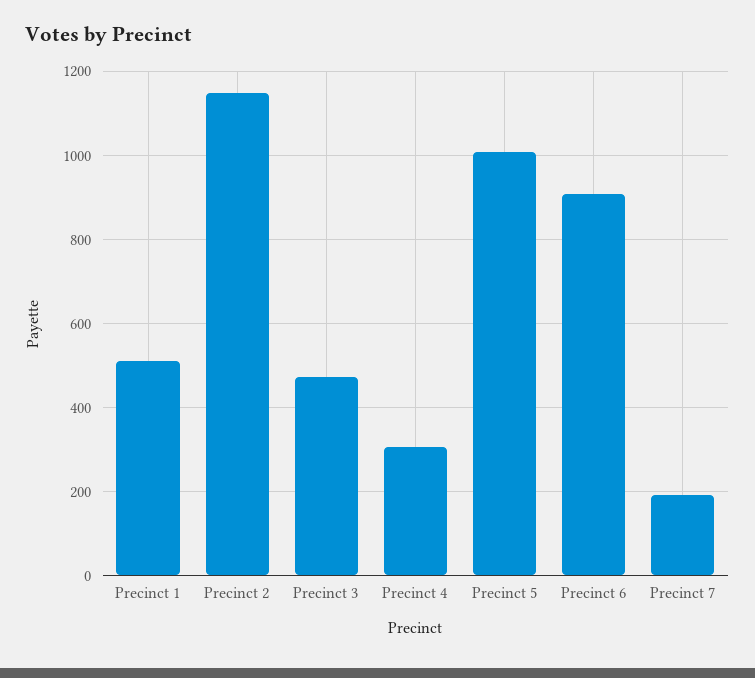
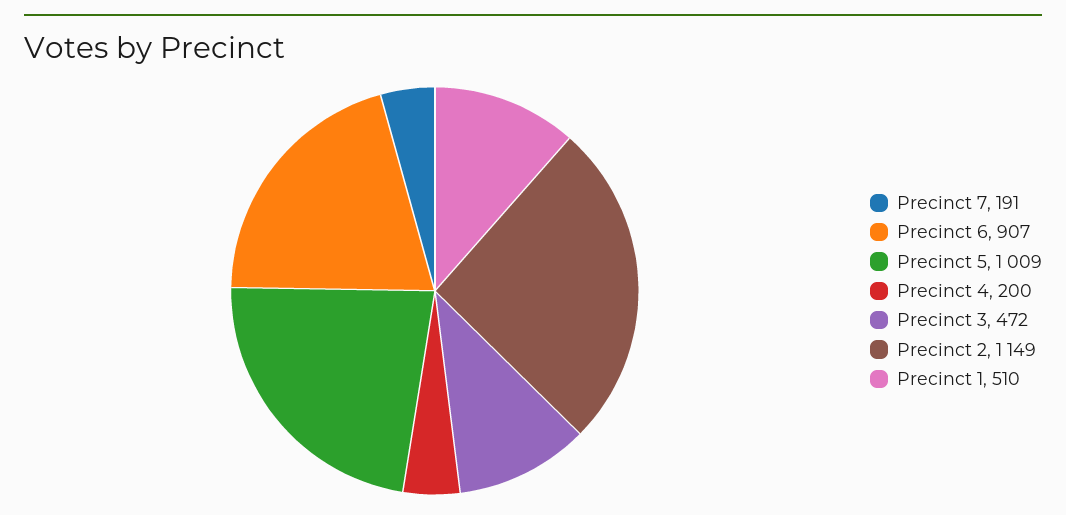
Precinct 4: 300 -> 200

